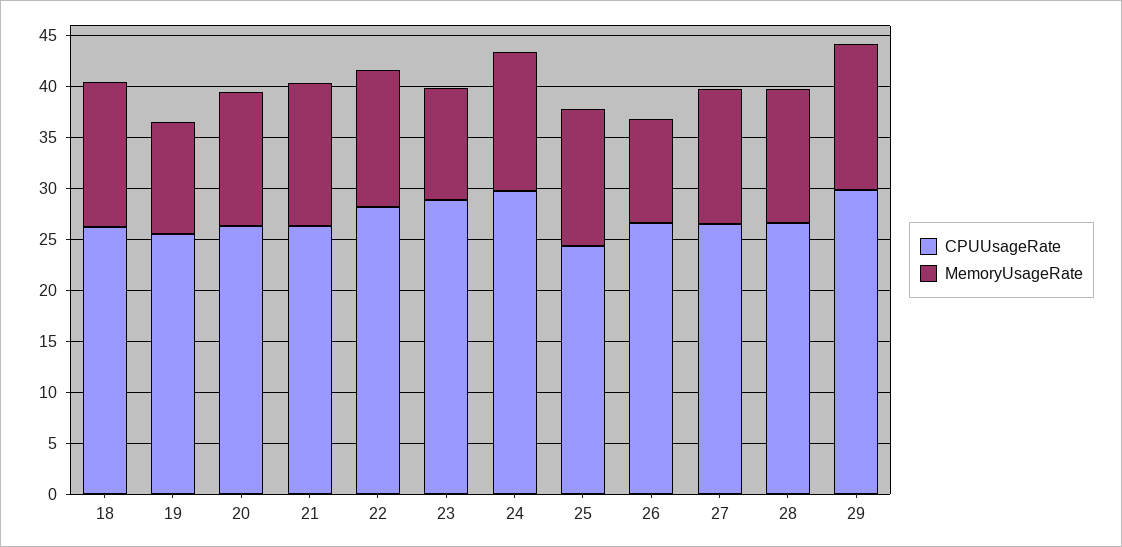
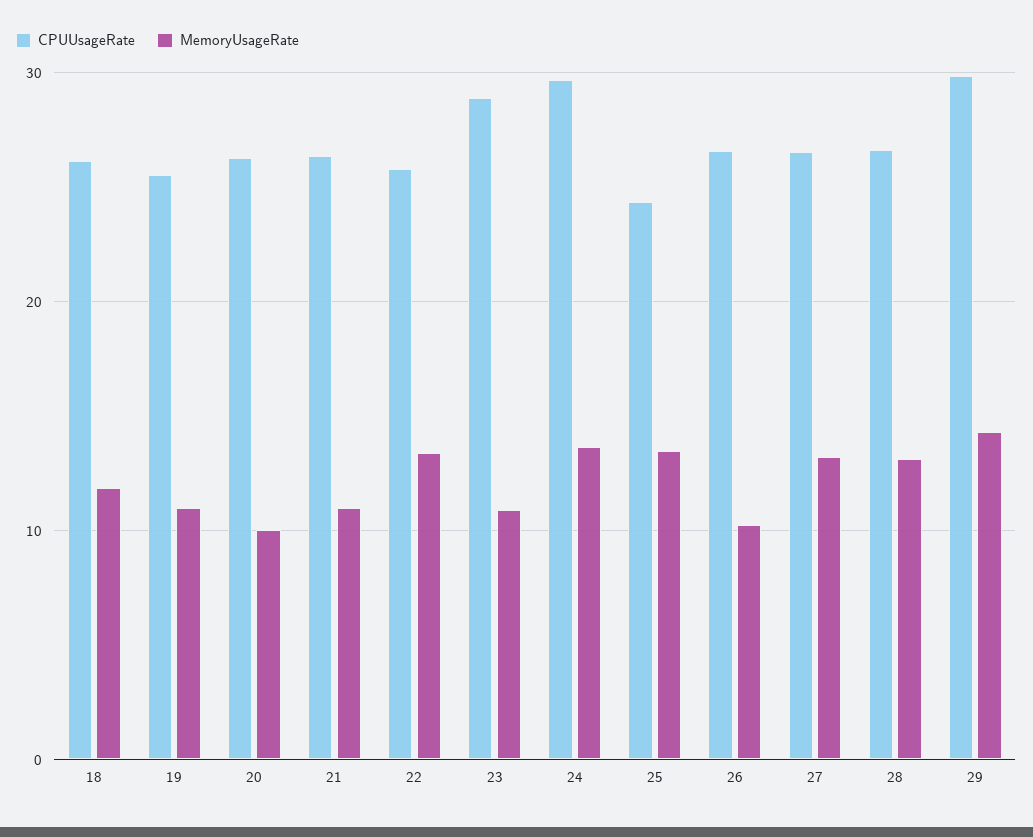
MemoryUsageRate, 18: 14 -> 12
MemoryUsageRate, 20: 13 -> 10
MemoryUsageRate, 21: 14 -> 11
CPUUsageRate, 22: 28 -> 26

